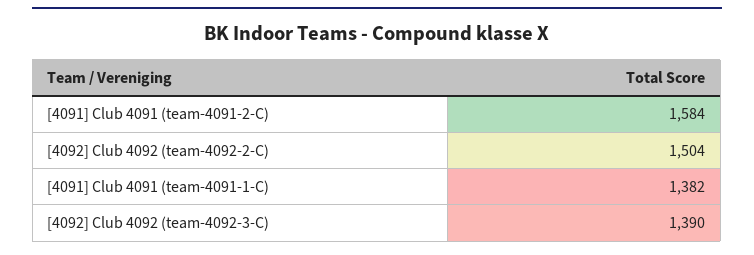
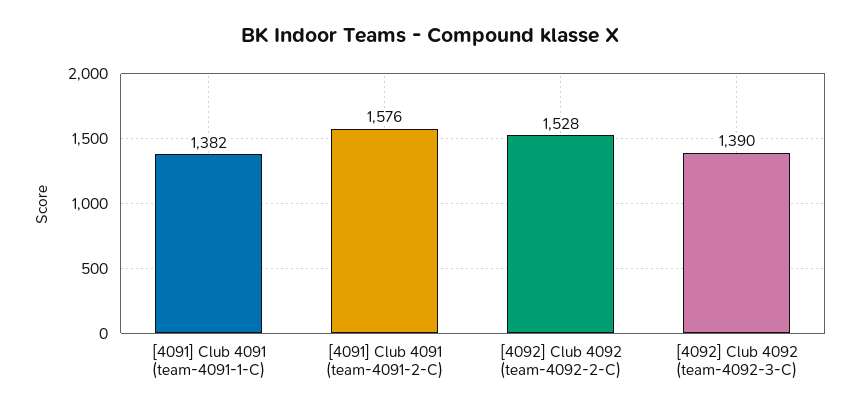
[4091] Club 4091 (team-4091-2-C): 1584 -> 1576
[4092] Club 4092 (team-4092-2-C): 1504 -> 1528

